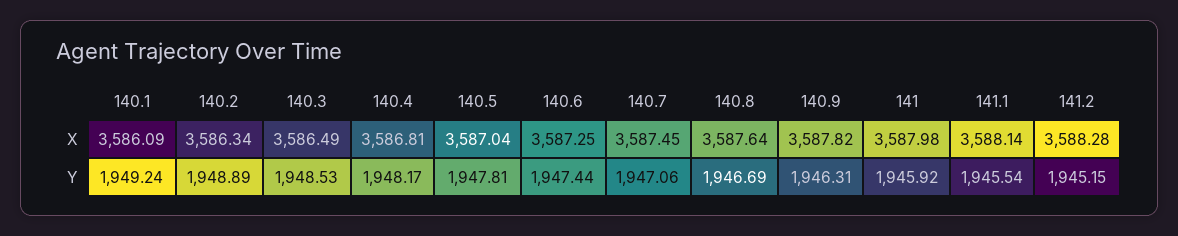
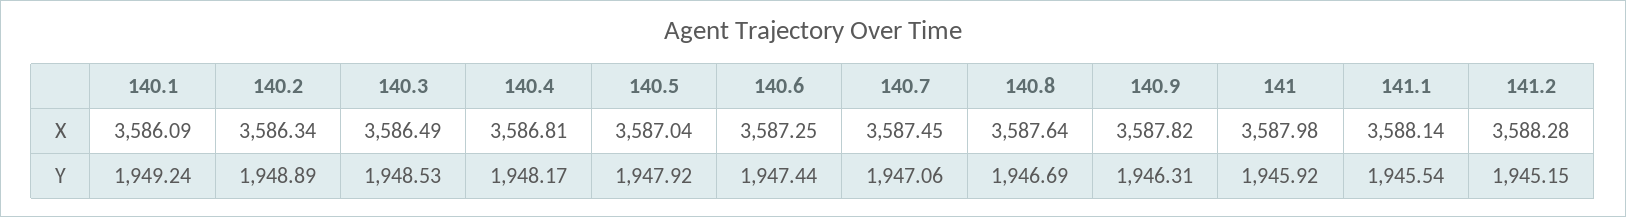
140.5, Y: 1947.81 -> 1947.92

